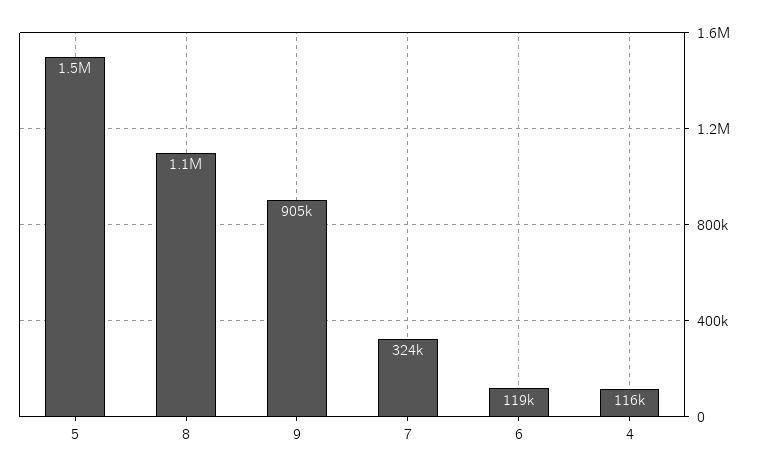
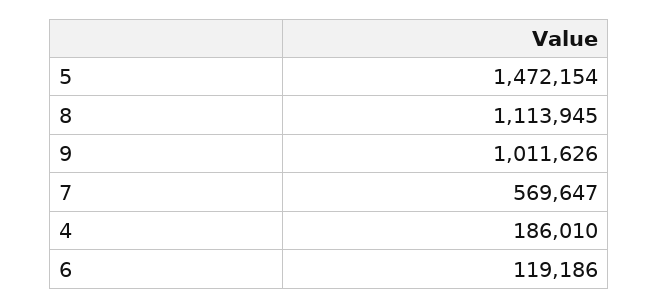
9: 905000 -> 1011626
7: 324000 -> 569647
4: 116000 -> 186010

